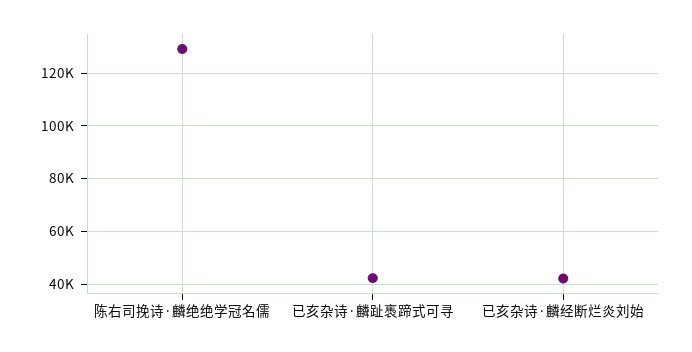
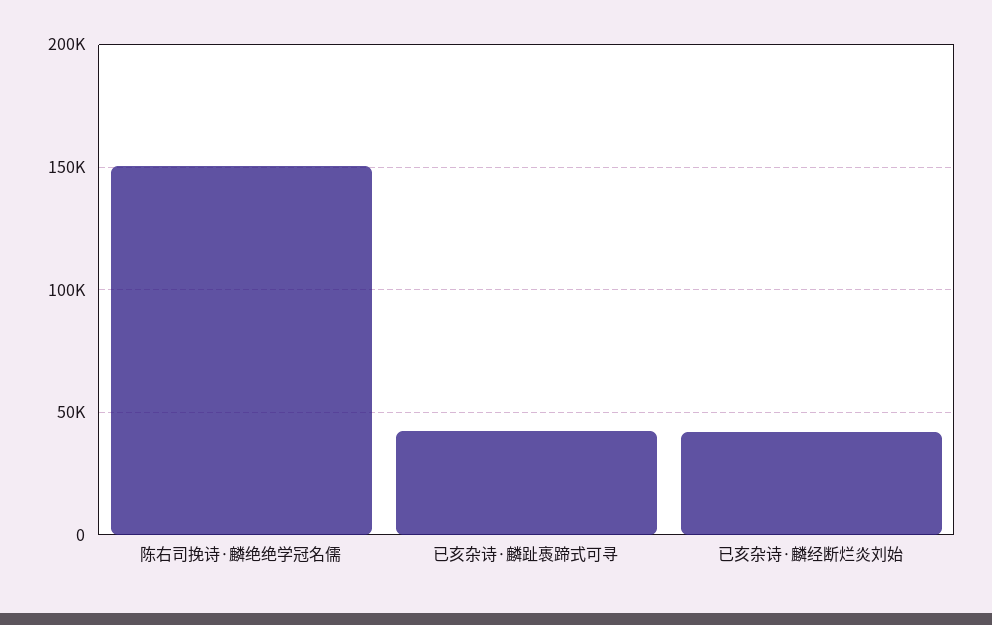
陈右司挽诗·麟绝绝学冠名儒: 130000 -> 150000

